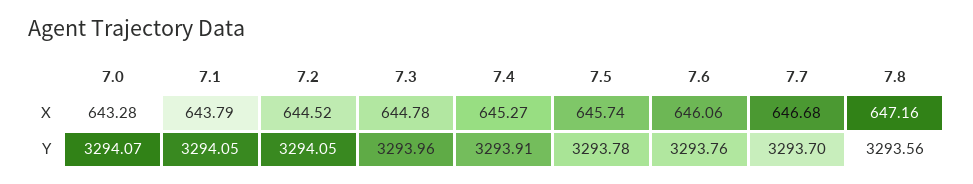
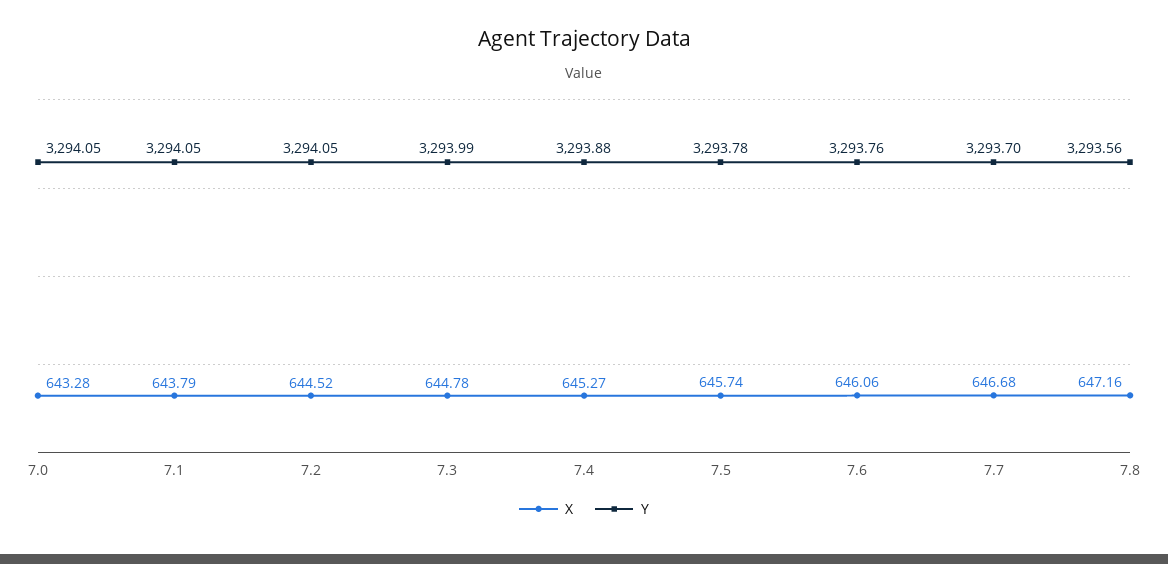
Y, 7.0: 3294.07 -> 3294.05
Y, 7.3: 3293.96 -> 3293.99
Y, 7.4: 3293.91 -> 3293.88

